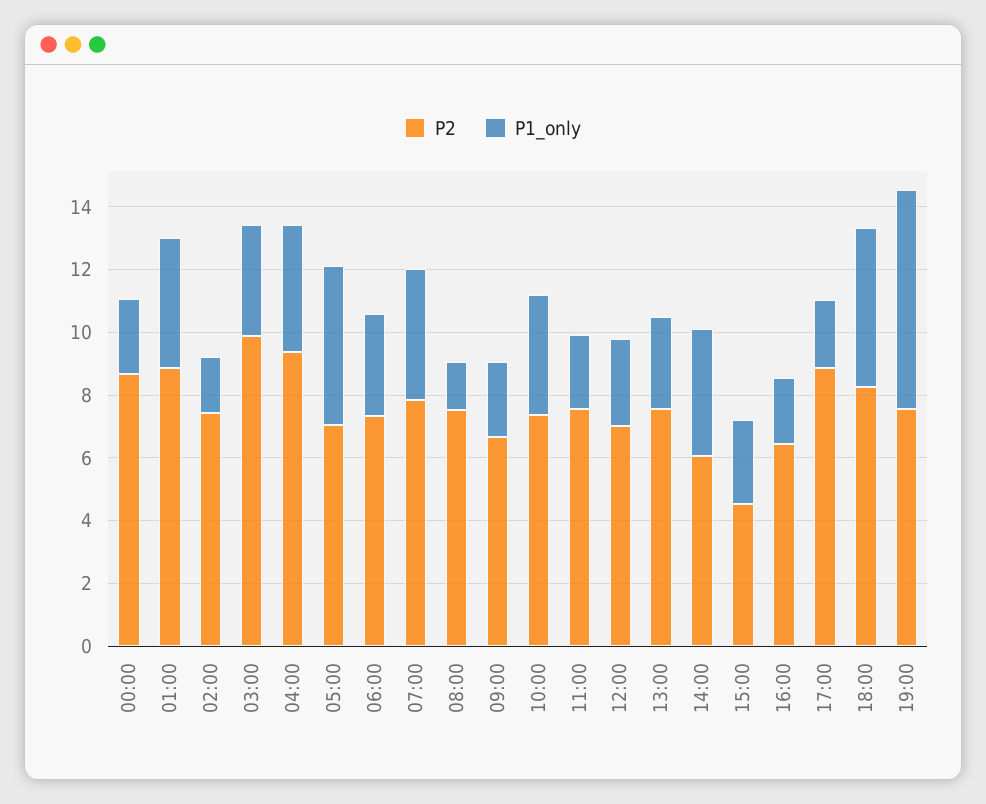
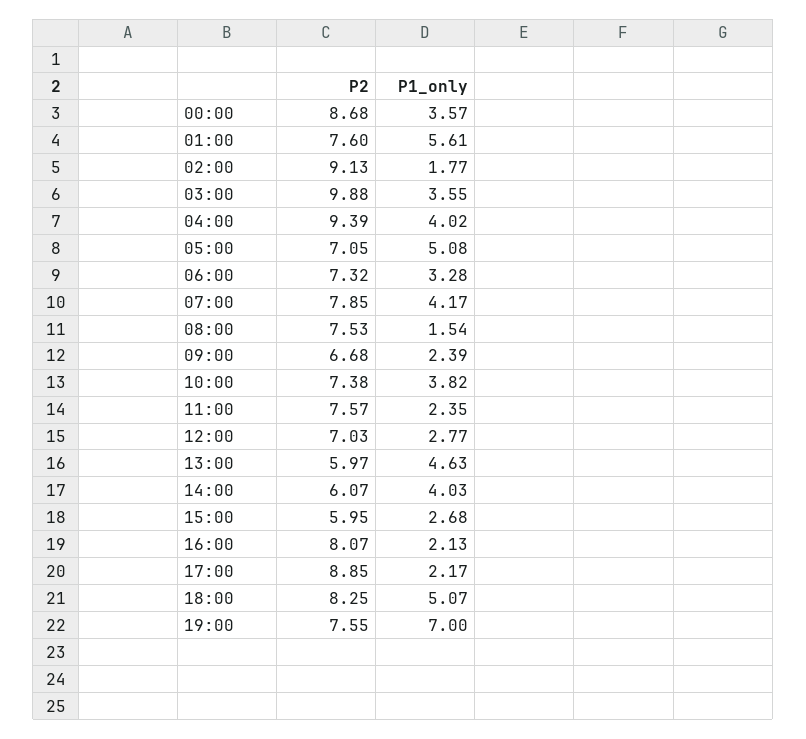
P1_only, 00:00: 2.5 -> 3.57
P2, 01:00: 9 -> 7.6
P1_only, 01:00: 4 -> 5.61
P2, 02:00: 7.5 -> 9.13
P2, 13:00: 7.5 -> 5.97
P1_only, 13:00: 3 -> 4.63
P2, 15:00: 4.5 -> 5.95
P2, 16:00: 6.5 -> 8.07

